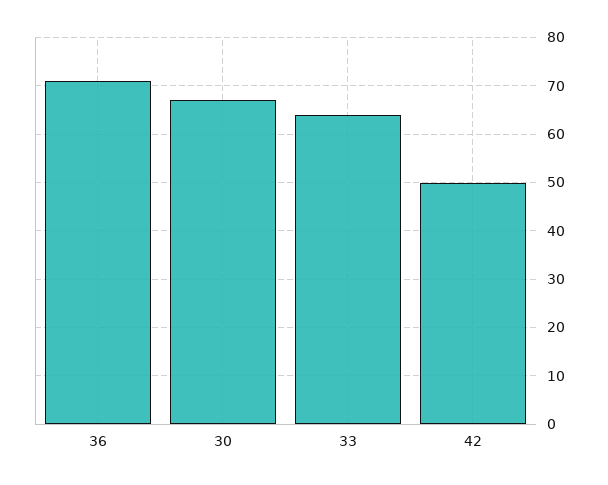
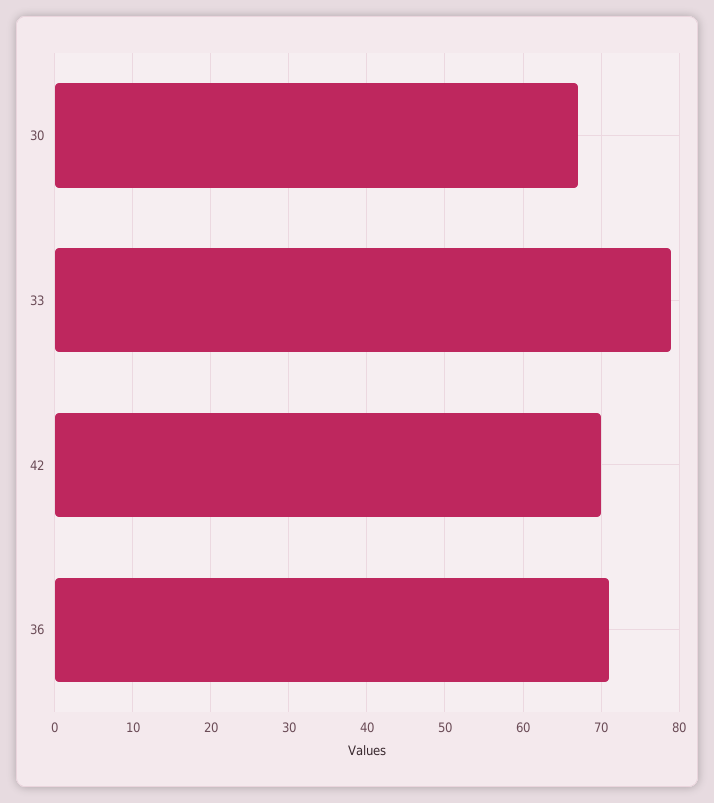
33: 65 -> 79
42: 50 -> 70

